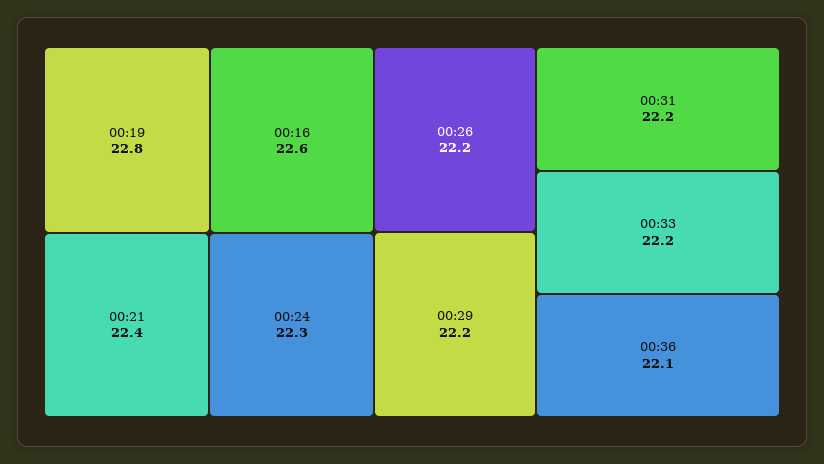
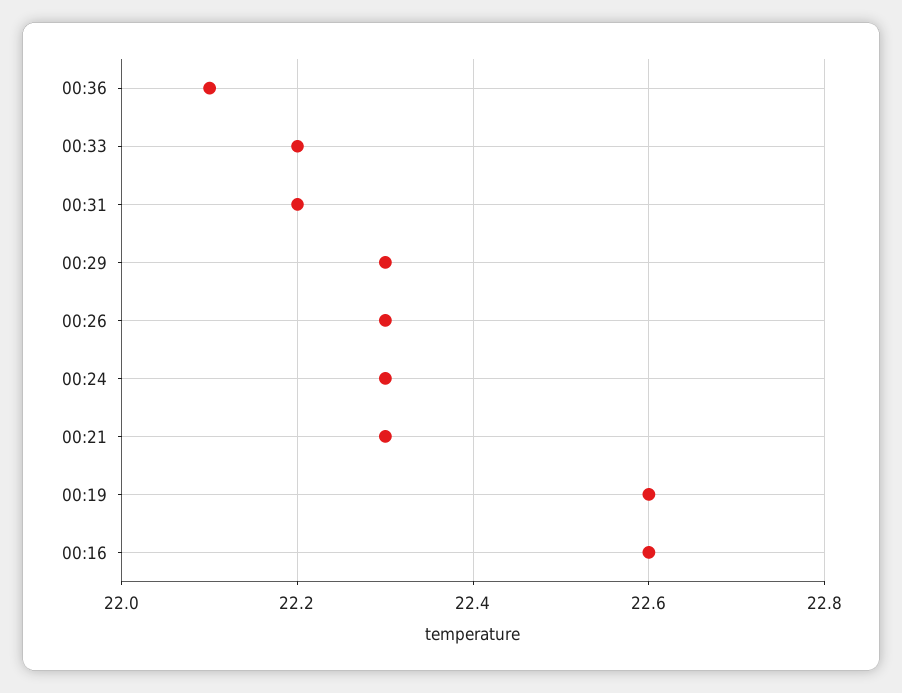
00:19: 22.8 -> 22.6
00:21: 22.4 -> 22.3
00:26: 22.2 -> 22.3
00:29: 22.2 -> 22.3

